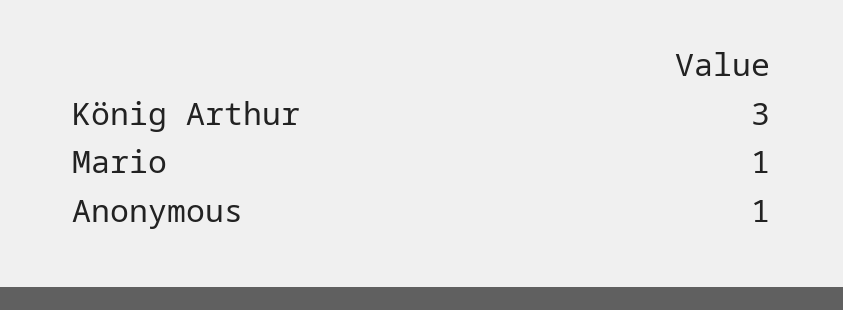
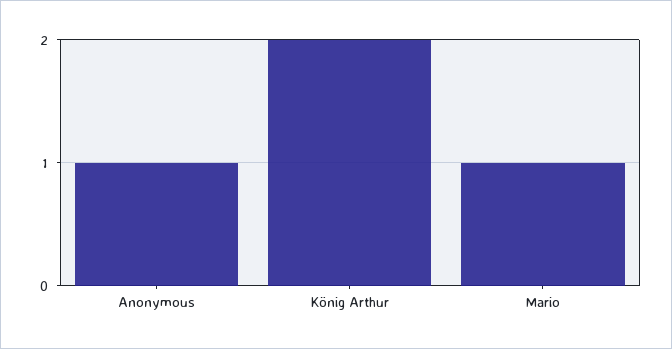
König Arthur: 3 -> 2

